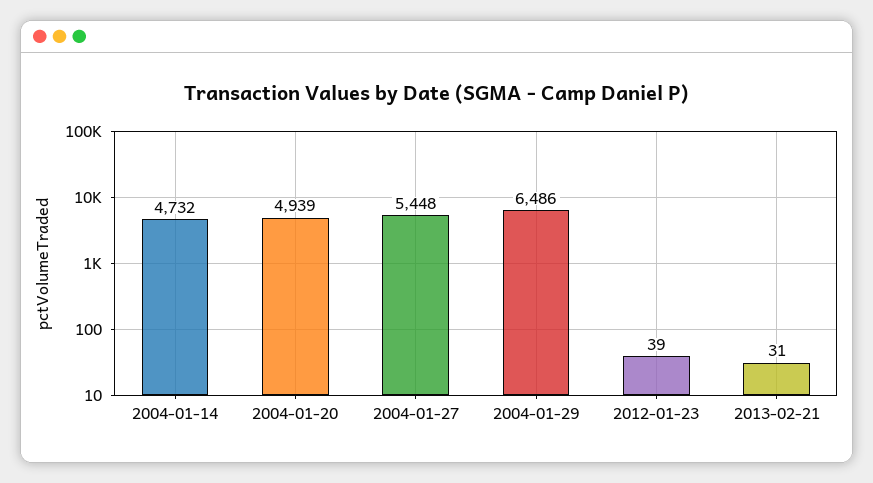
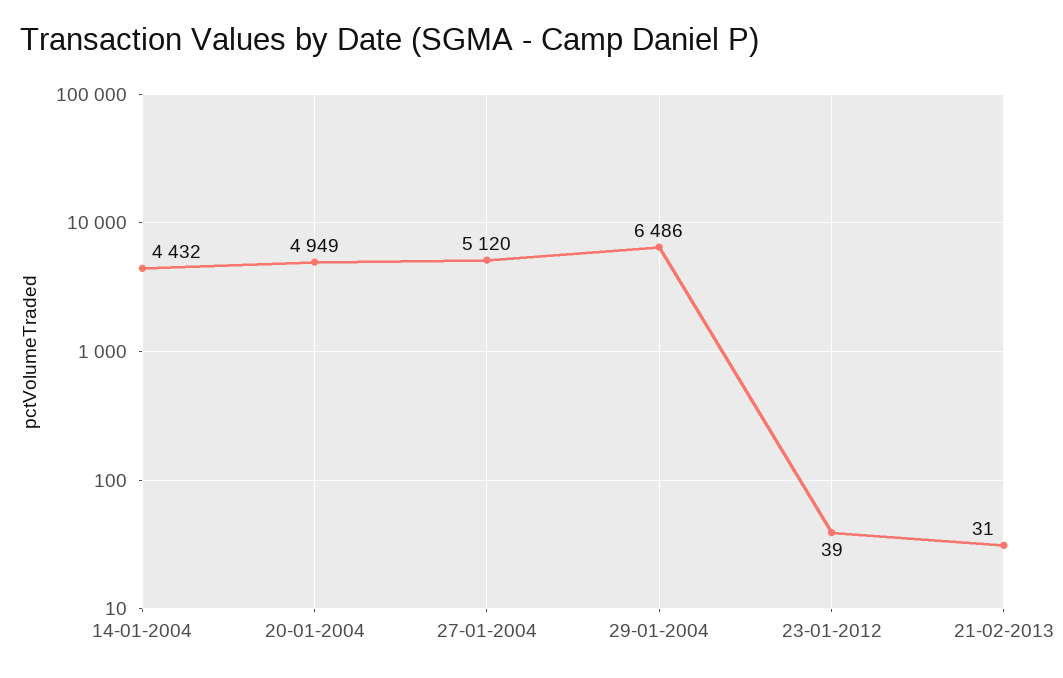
2004-01-14: 4732 -> 4432
2004-01-20: 4939 -> 4949
2004-01-27: 5448 -> 5120

